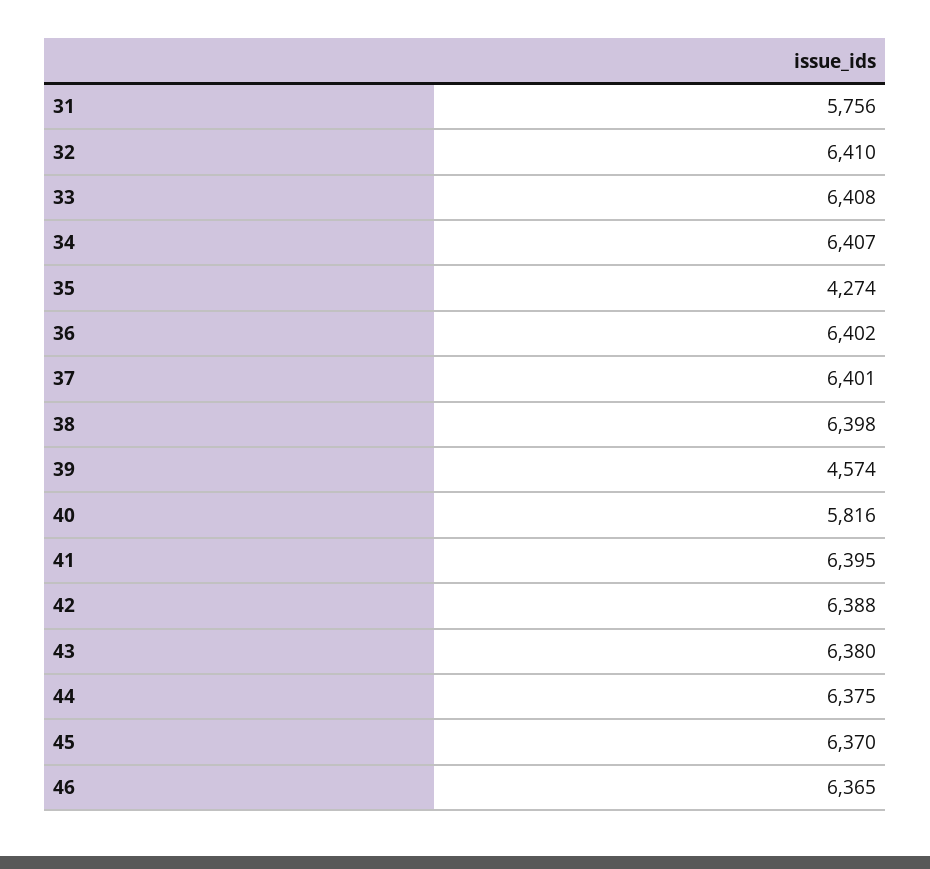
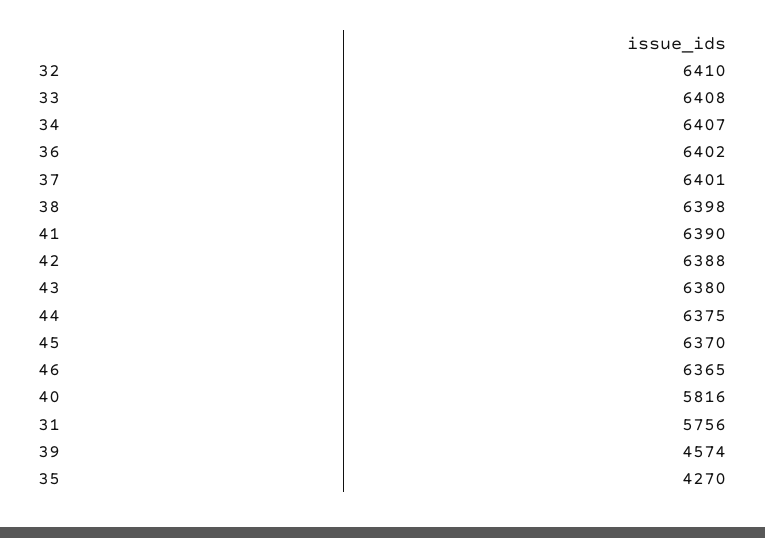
35: 4274 -> 4270
41: 6395 -> 6390

